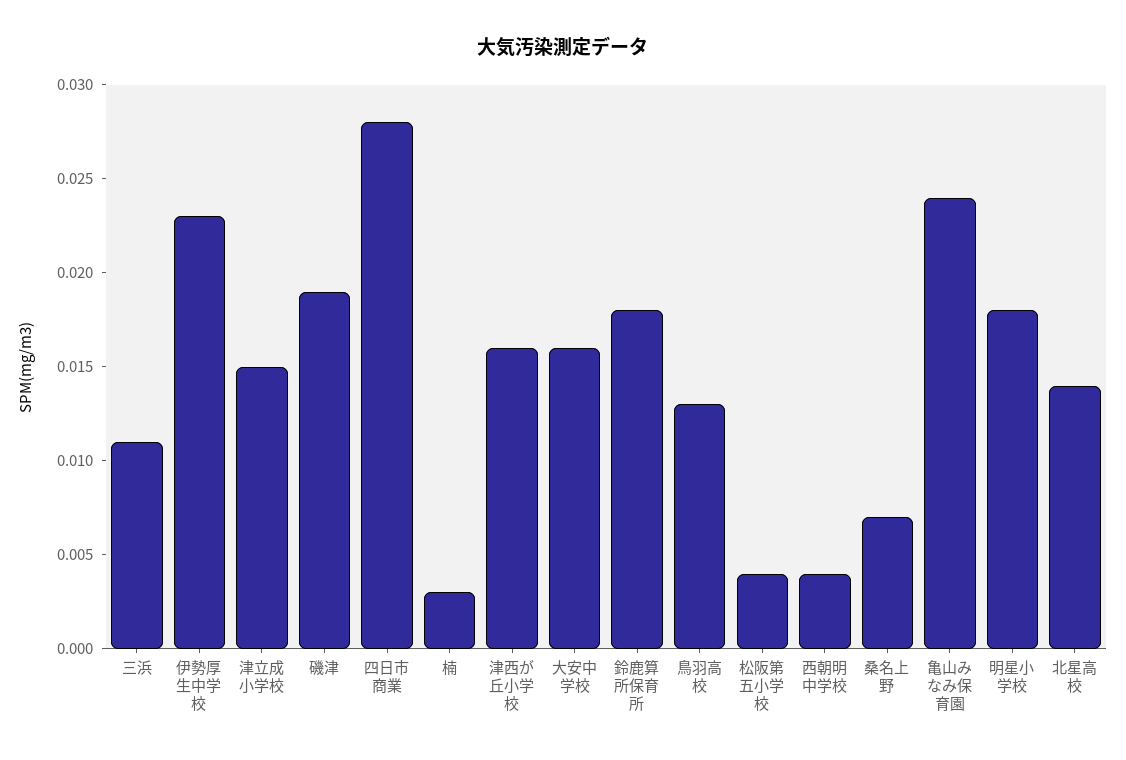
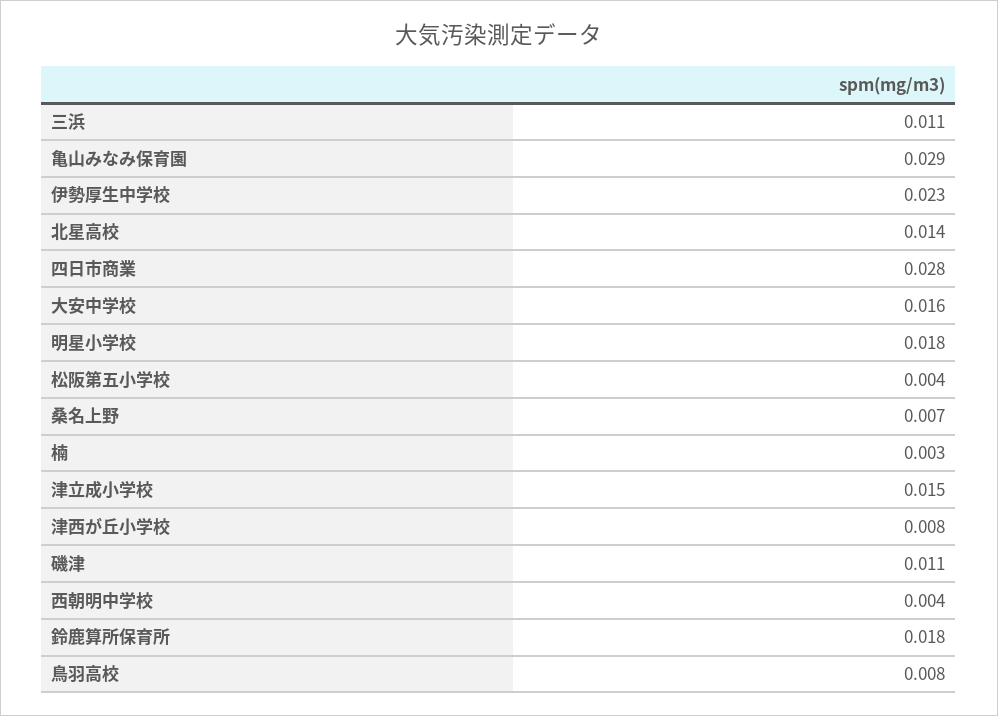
磯津: 0.019 -> 0.011
津西が丘小学校: 0.016 -> 0.008
鳥羽高校: 0.013 -> 0.008
亀山みなみ保育園: 0.024 -> 0.029

